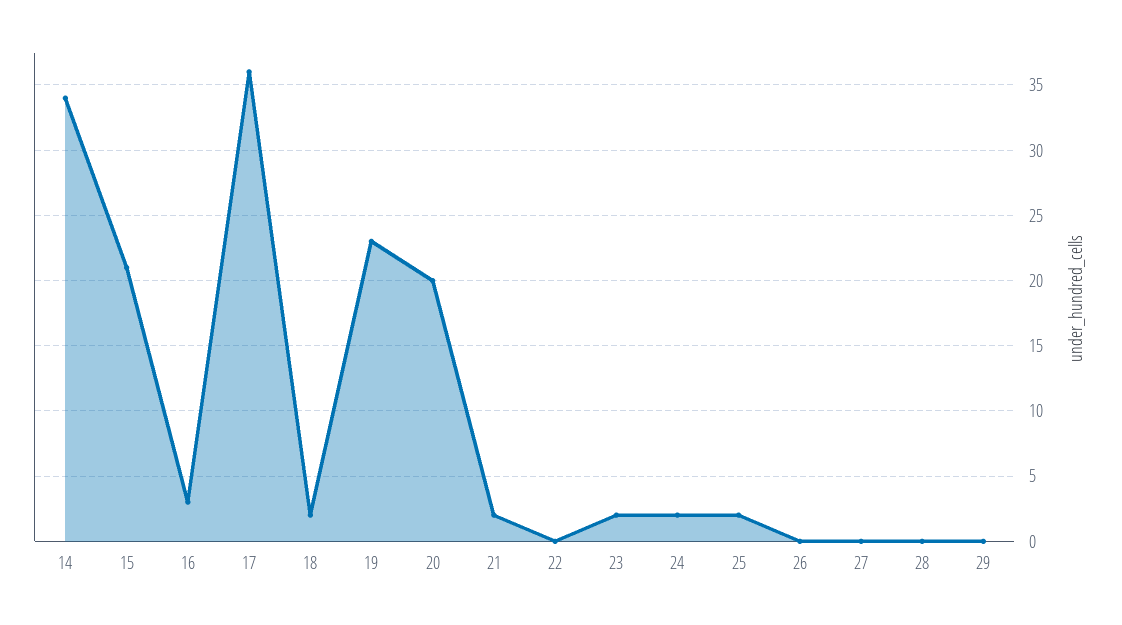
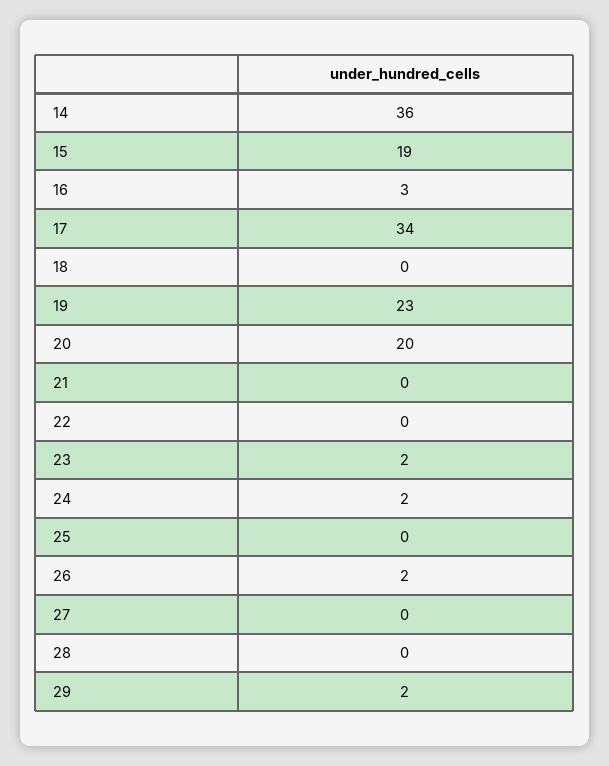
14: 34 -> 36
15: 21 -> 19
17: 36 -> 34
18: 2 -> 0
21: 2 -> 0
25: 2 -> 0
26: 0 -> 2
29: 0 -> 2

